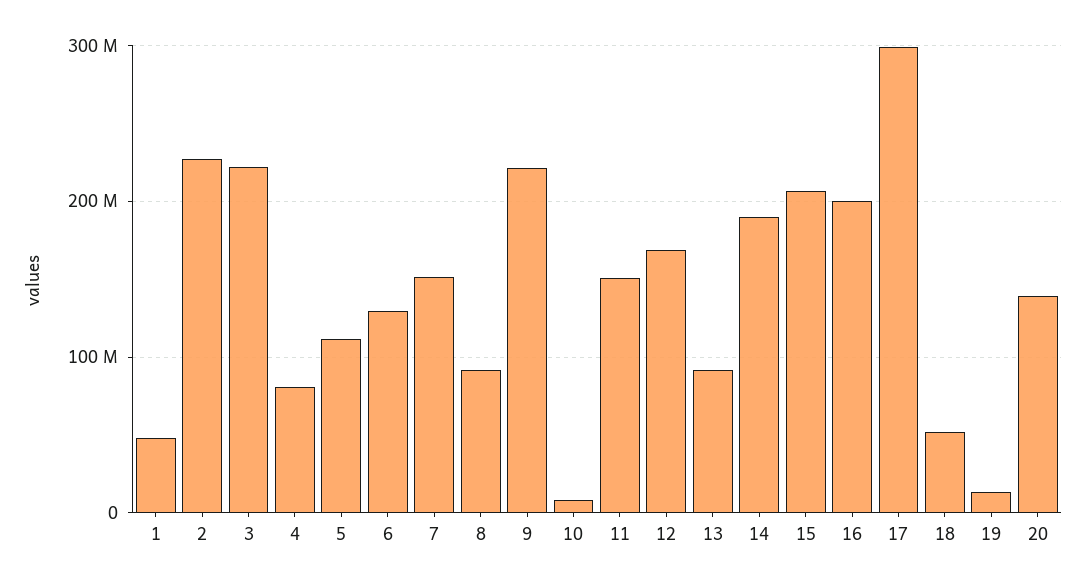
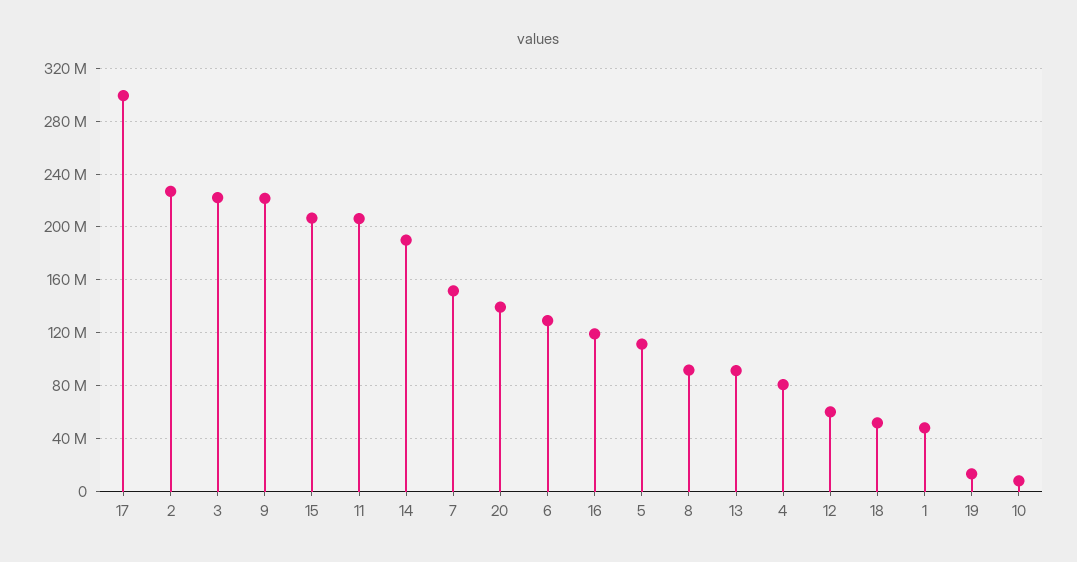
11: 150000000 -> 205000000
12: 170000000 -> 60000000
16: 200000000 -> 120000000

